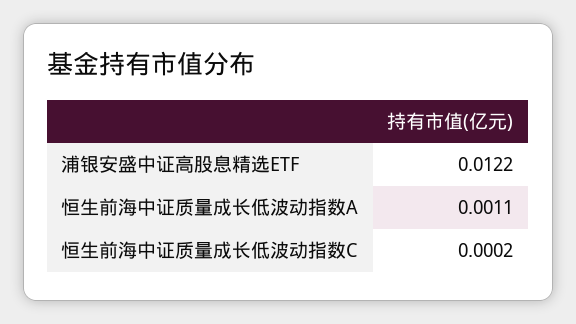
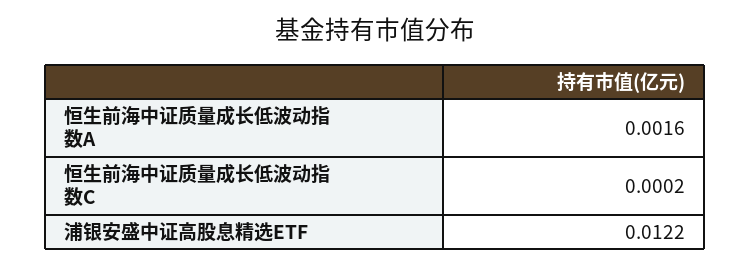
恒生前海中证质量成长低波动指数A: 0.0011 -> 0.0016

